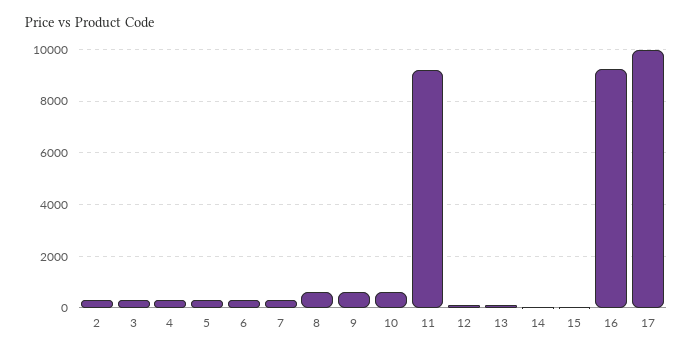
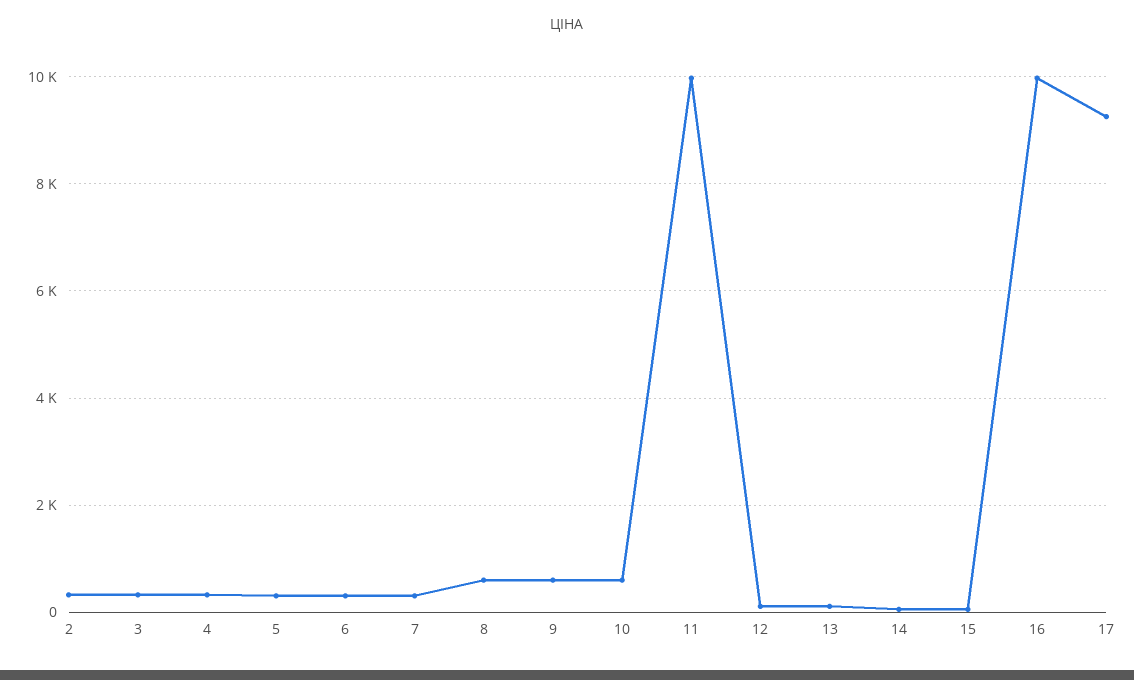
11: 9250 -> 10000
16: 9250 -> 10000
17: 10000 -> 9200

